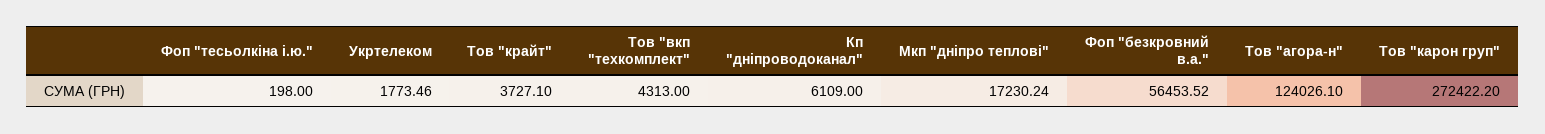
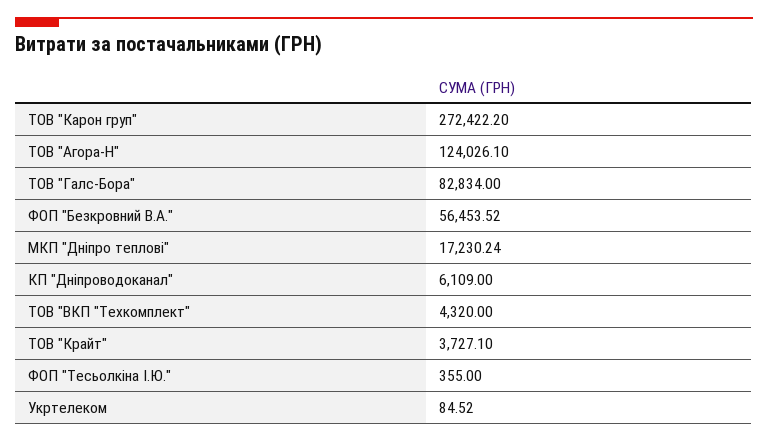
Фоп "тесьолкіна і.ю.": 198 -> 355
Укртелеком: 1773.46 -> 84.52
Тов "вкп "техкомплект": 4313 -> 4320
ТОВ "Галс-Бора": none -> 82834

